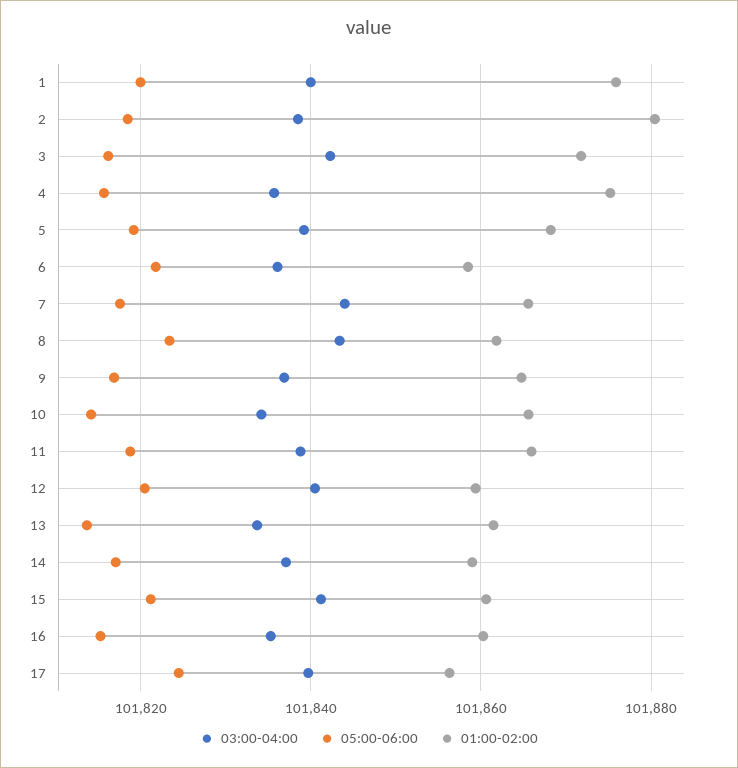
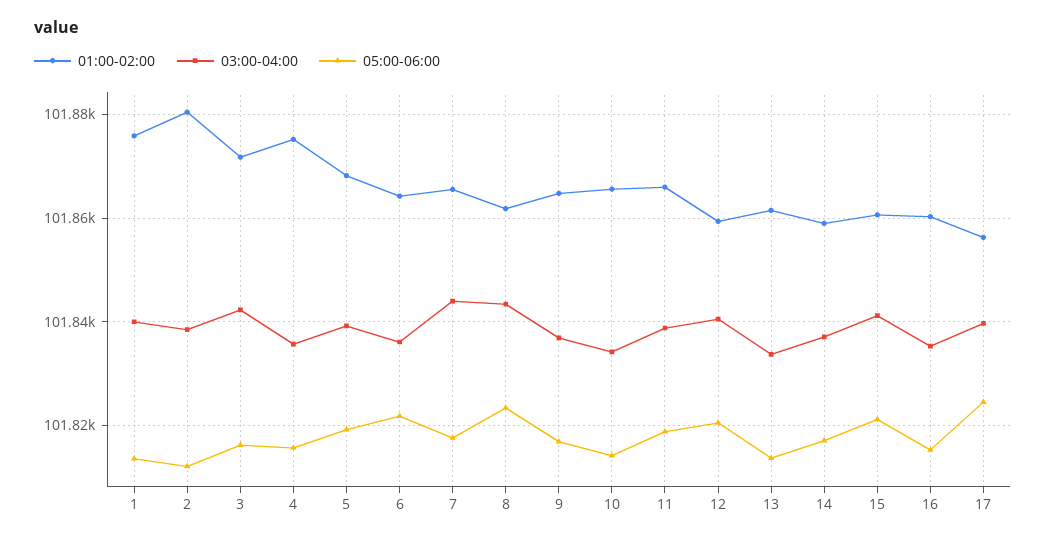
05:00-06:00, 1: 101820 -> 101814
05:00-06:00, 2: 101818 -> 101812
01:00-02:00, 6: 101858 -> 101864

